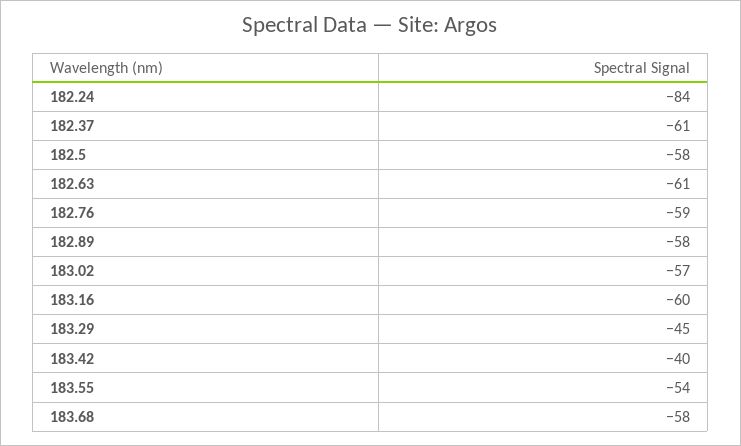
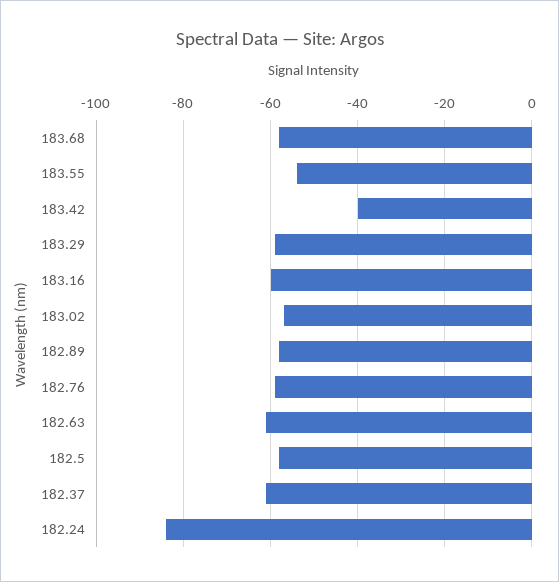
183.29: -45 -> -60

